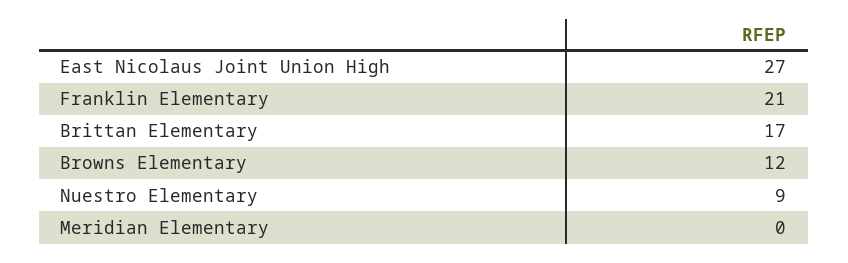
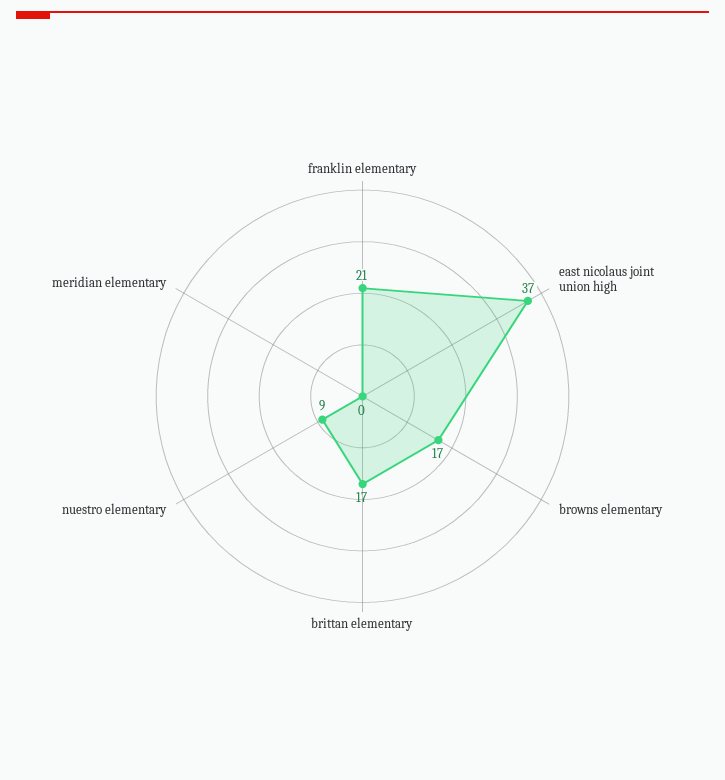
East Nicolaus Joint Union High: 27 -> 37
Browns Elementary: 12 -> 17

